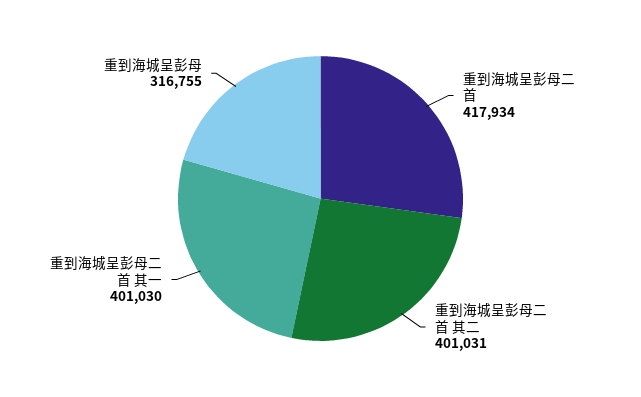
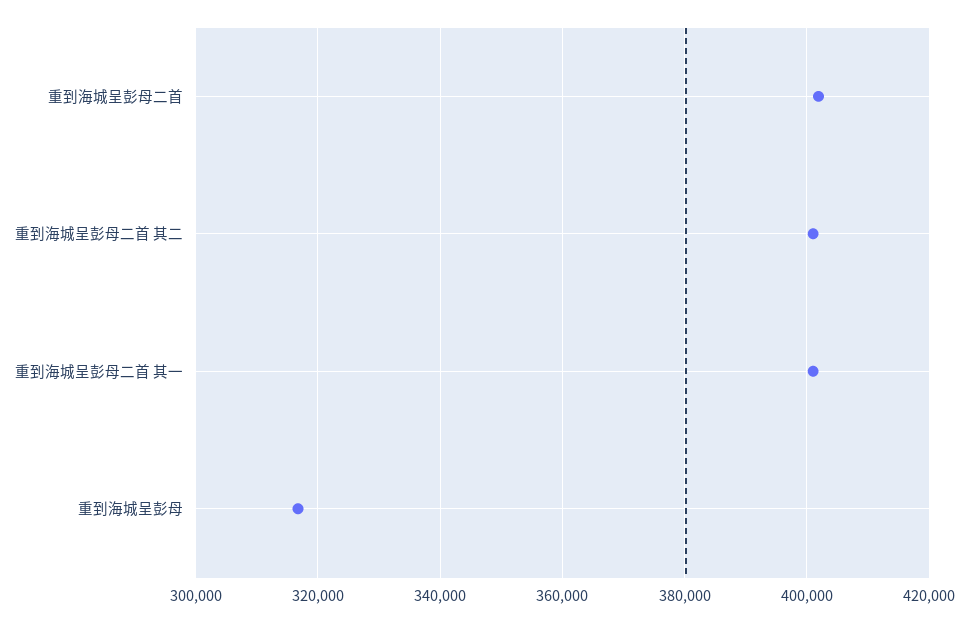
重到海城呈彭母二首: 417934 -> 402000

